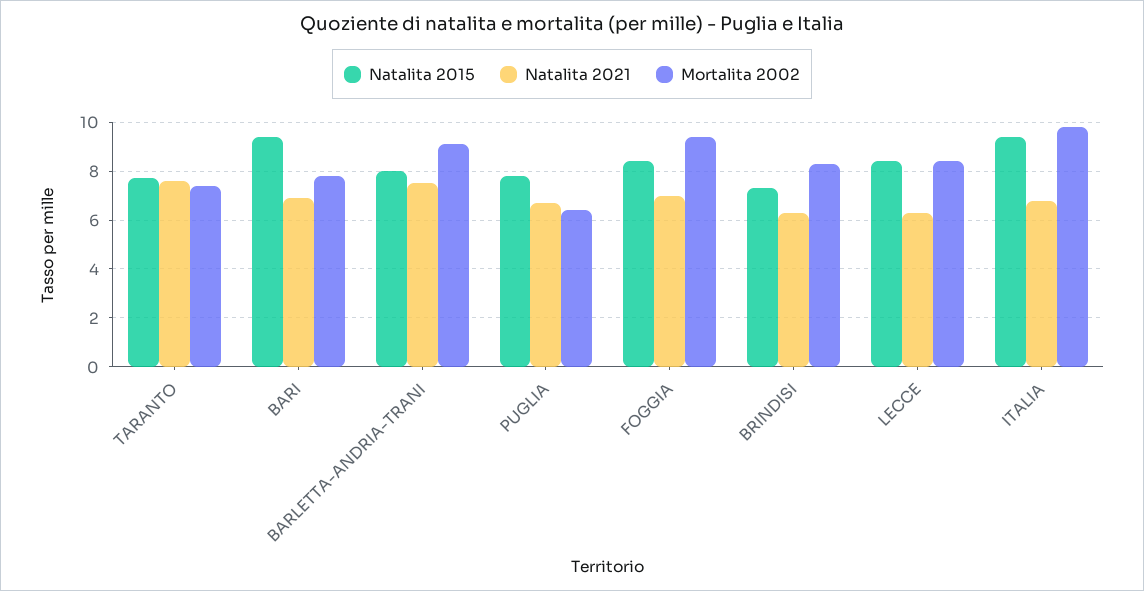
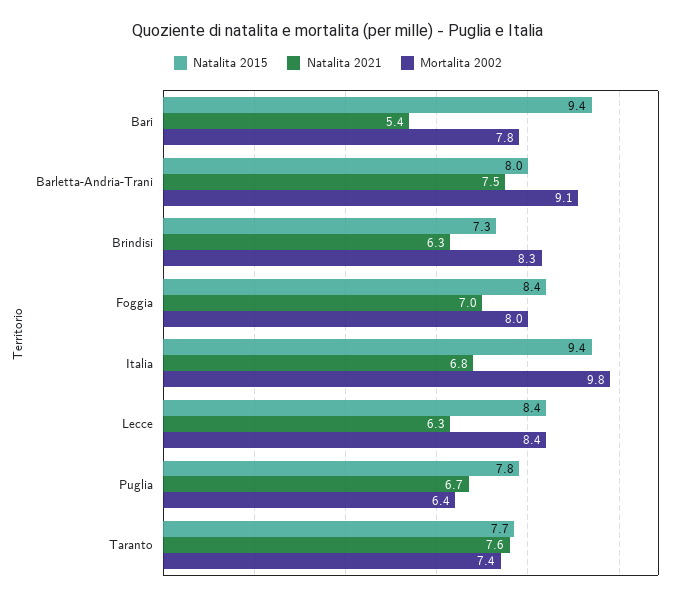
Natalita 2021, BARI: 7 -> 5.4
Mortalita 2002, FOGGIA: 9.5 -> 8

